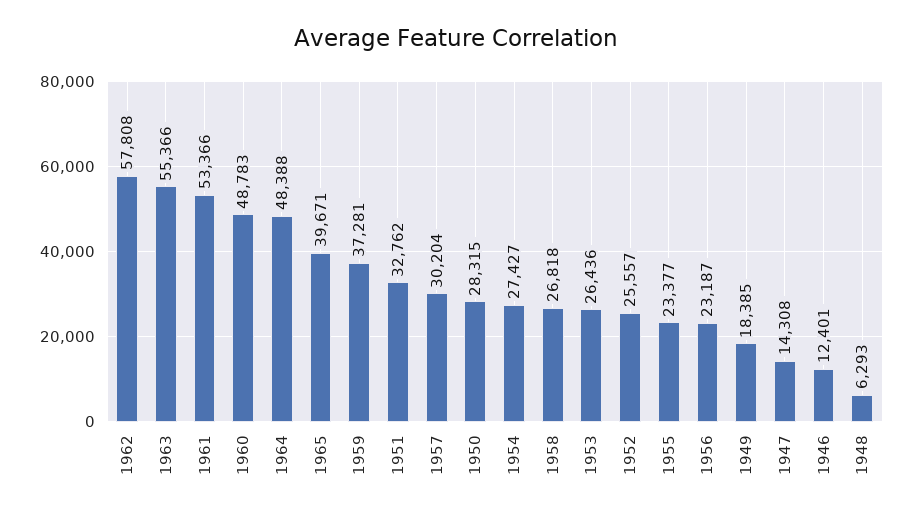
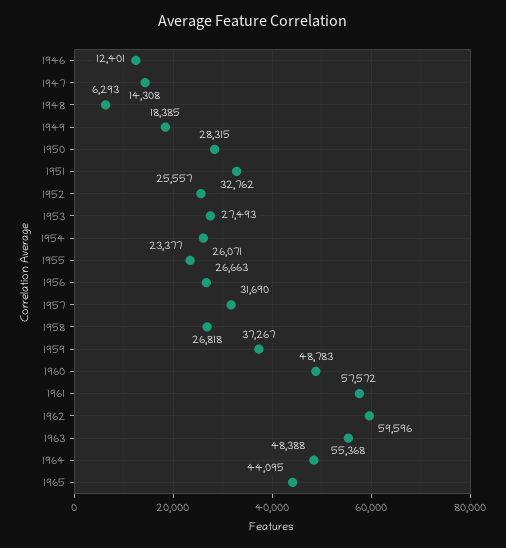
1962: 57808 -> 59596
1963: 55366 -> 55368
1961: 53366 -> 57572
1965: 39671 -> 44095
1959: 37281 -> 37267
1957: 30204 -> 31690
1954: 27427 -> 26071
1953: 26436 -> 27493
1956: 23187 -> 26663

